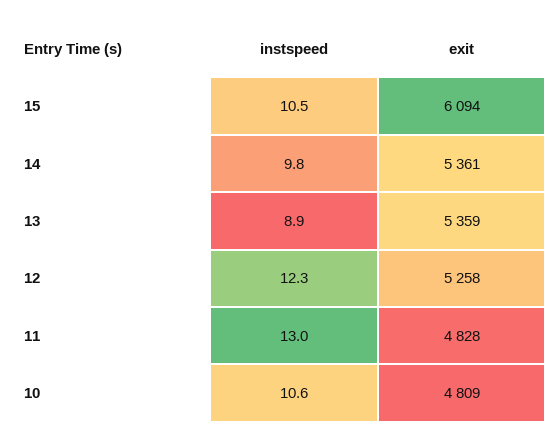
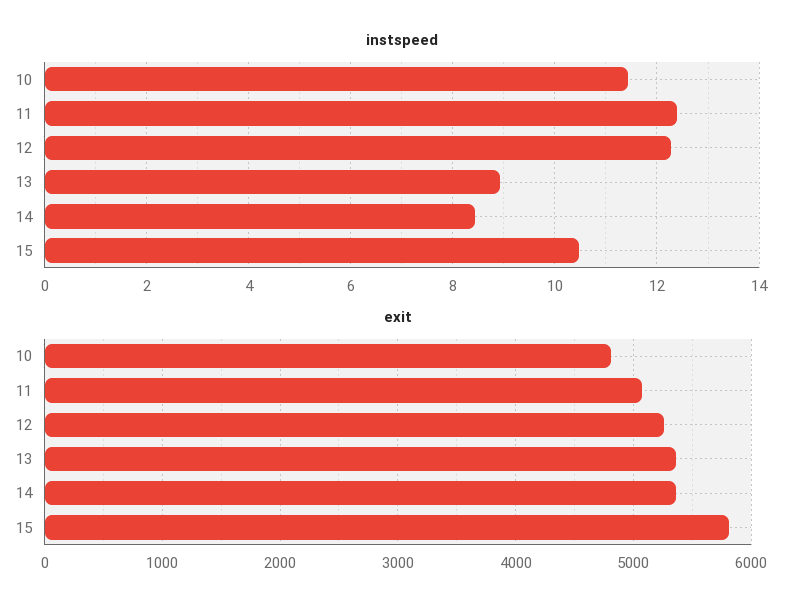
exit, 15: 6094 -> 5800
instspeed, 14: 9.8 -> 8.4
instspeed, 11: 13 -> 12.4
exit, 11: 4828 -> 5100
instspeed, 10: 10.6 -> 11.4

